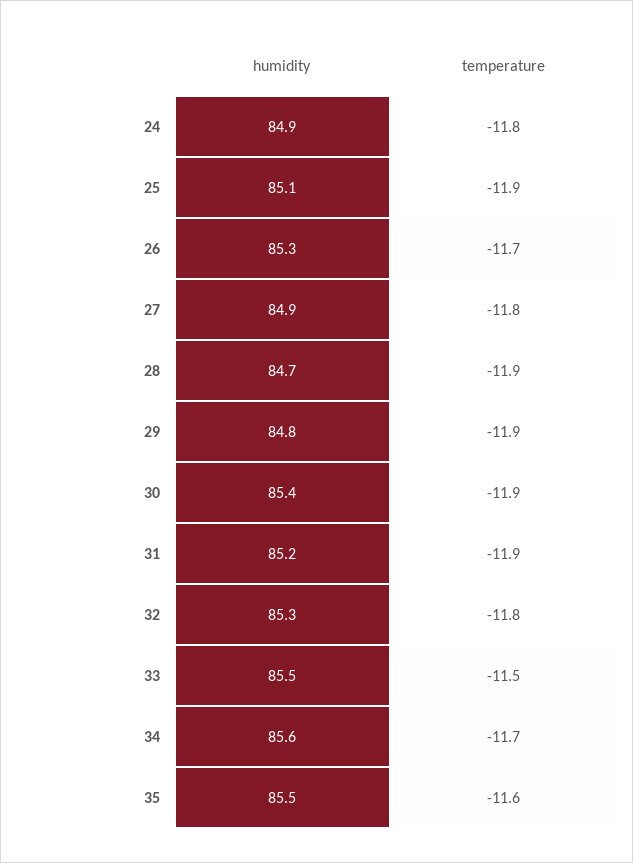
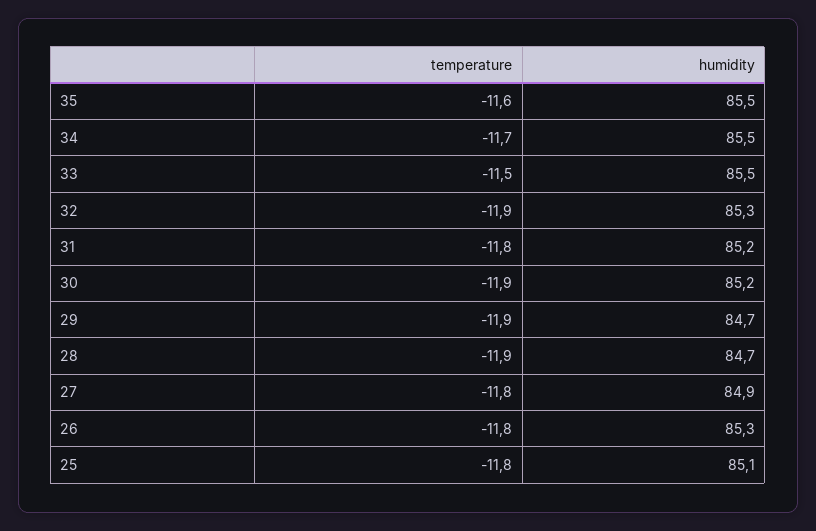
humidity, 24: 84.9 -> none
temperature, 24: -11.8 -> none
temperature, 25: -11.9 -> -11.8
temperature, 26: -11.7 -> -11.8
humidity, 29: 84.8 -> 84.7
humidity, 30: 85.4 -> 85.2
temperature, 31: -11.9 -> -11.8
temperature, 32: -11.8 -> -11.9
humidity, 34: 85.6 -> 85.5

